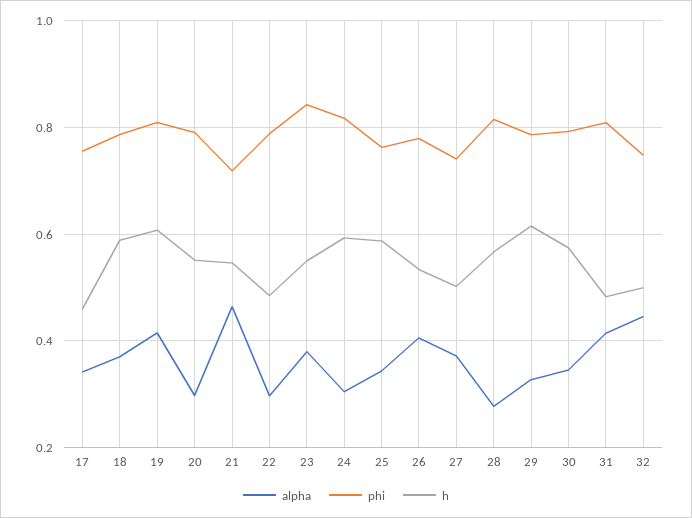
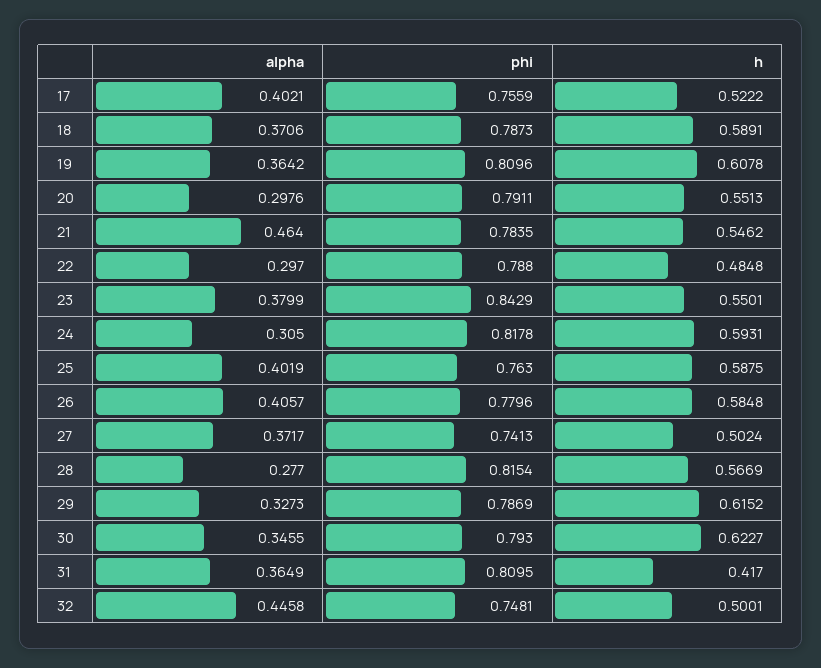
alpha, 17: 0.34 -> 0.4021
h, 17: 0.46 -> 0.5222
alpha, 19: 0.42 -> 0.3642
phi, 21: 0.72 -> 0.7835
alpha, 25: 0.34 -> 0.4019
h, 26: 0.54 -> 0.5848
h, 30: 0.58 -> 0.6227
alpha, 31: 0.42 -> 0.3649
h, 31: 0.48 -> 0.417

